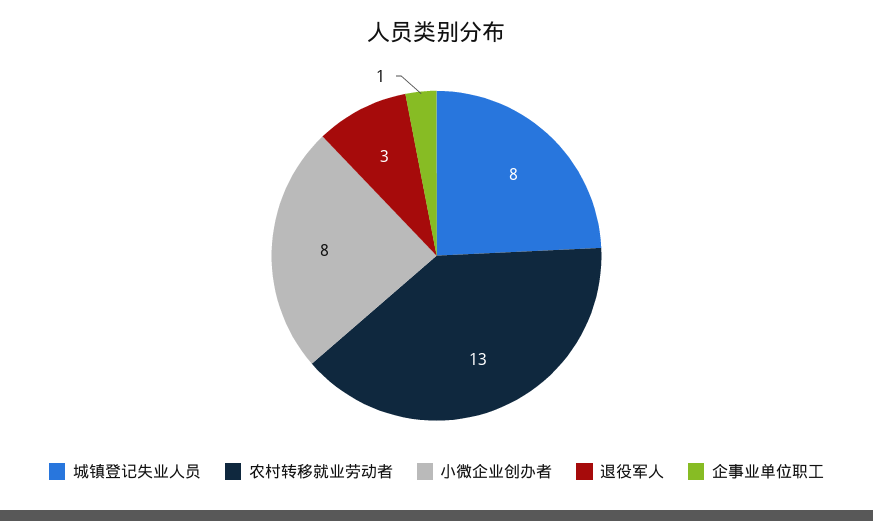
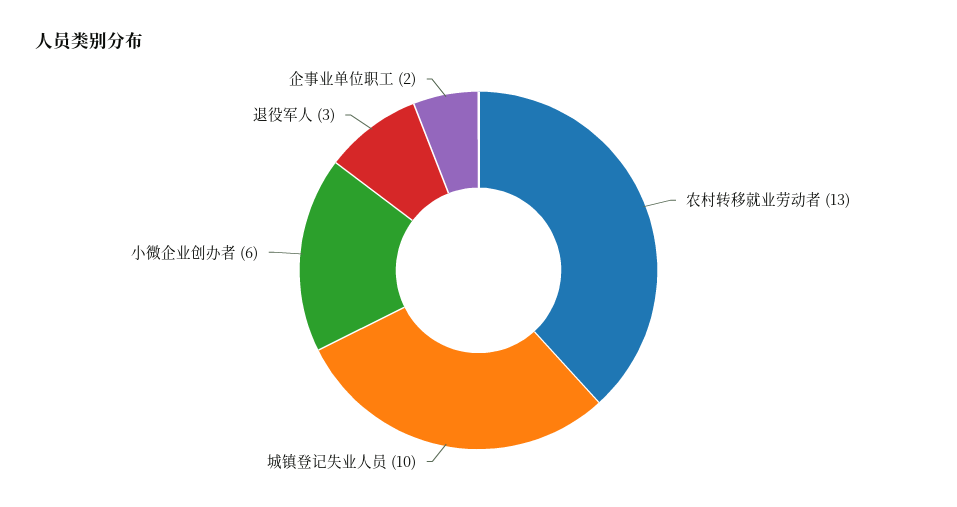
城镇登记失业人员: 8 -> 10
小微企业创办者: 8 -> 6
企事业单位职工: 1 -> 2

